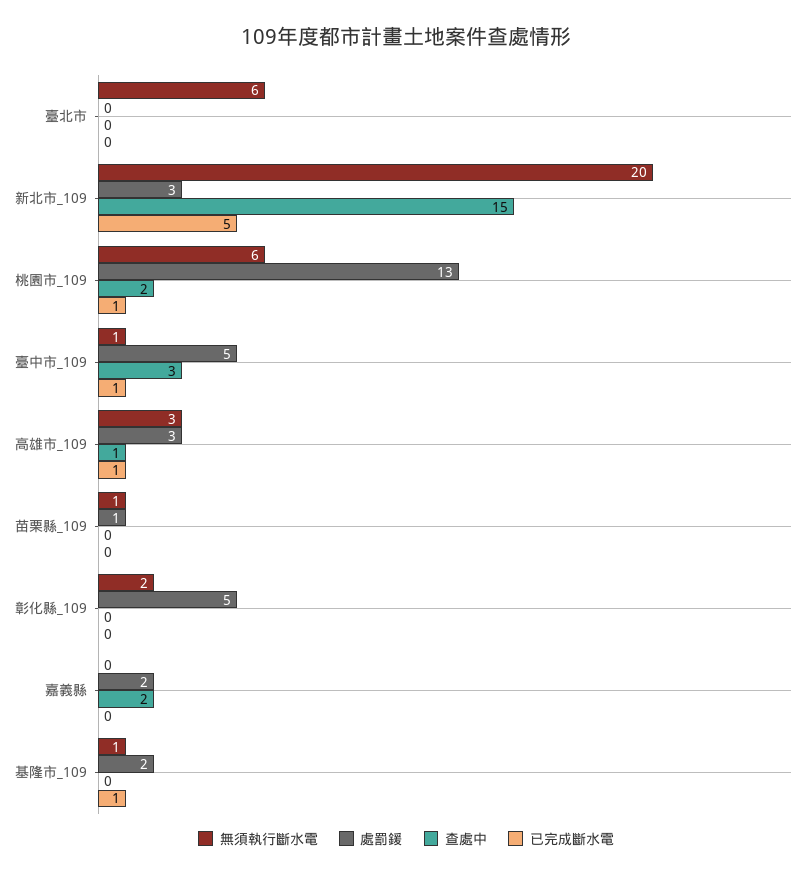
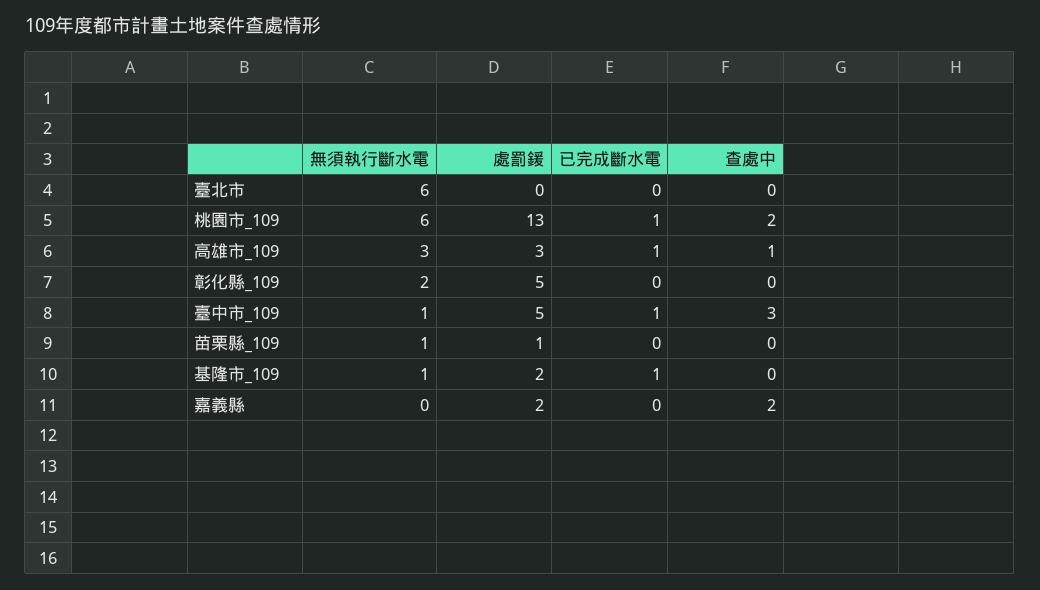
無須執行斷水電, 新北市_109: 20 -> none
處罰鍰, 新北市_109: 3 -> none
查處中, 新北市_109: 15 -> none
已完成斷水電, 新北市_109: 5 -> none

